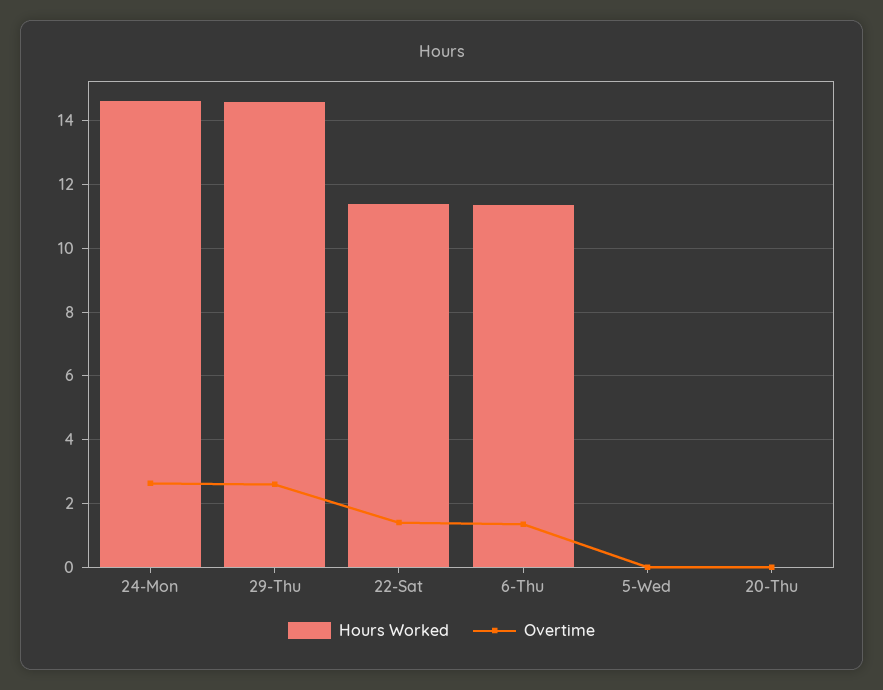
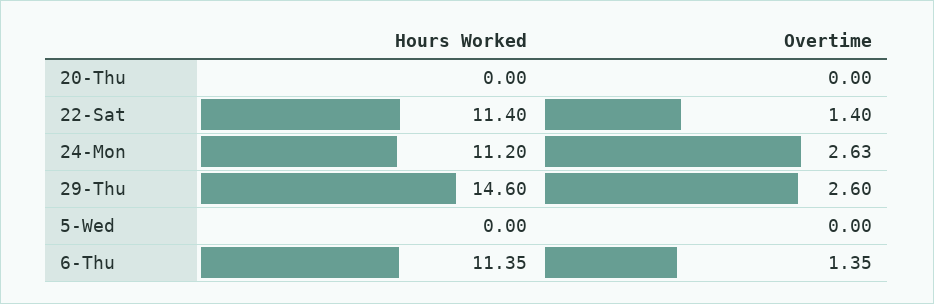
Hours Worked, 24-Mon: 14.6 -> 11.2

